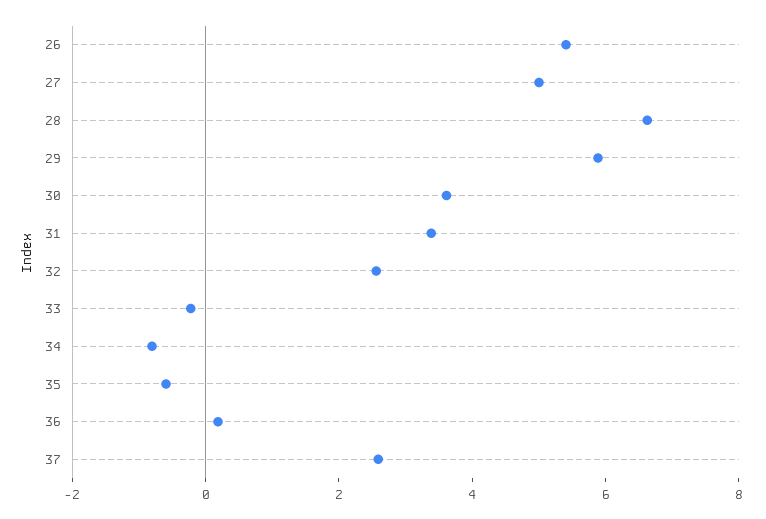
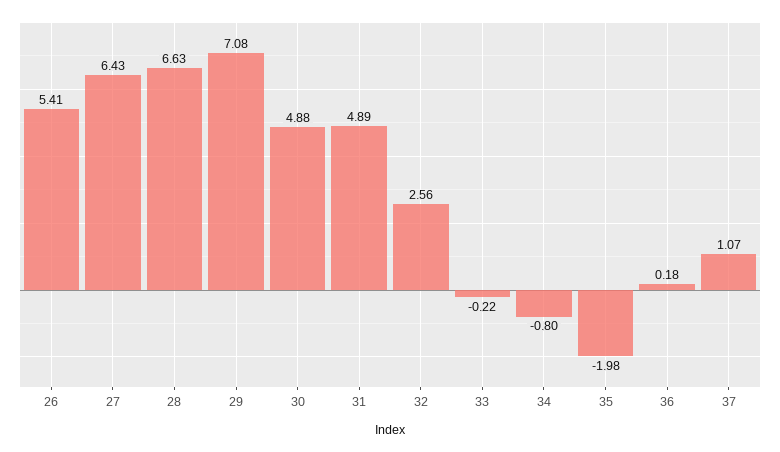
27: 5 -> 6.43
29: 6 -> 7.08
30: 3.5 -> 4.88
31: 3.5 -> 4.89
35: -0.5 -> -1.98
37: 2.5 -> 1.07

